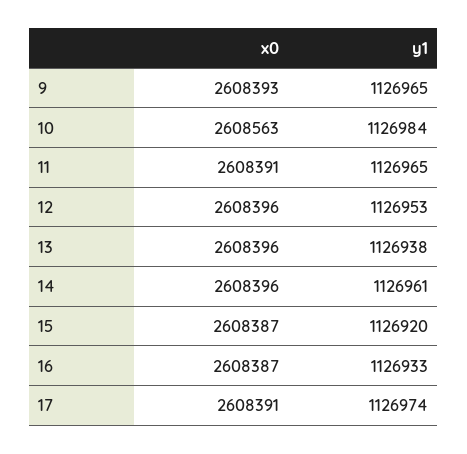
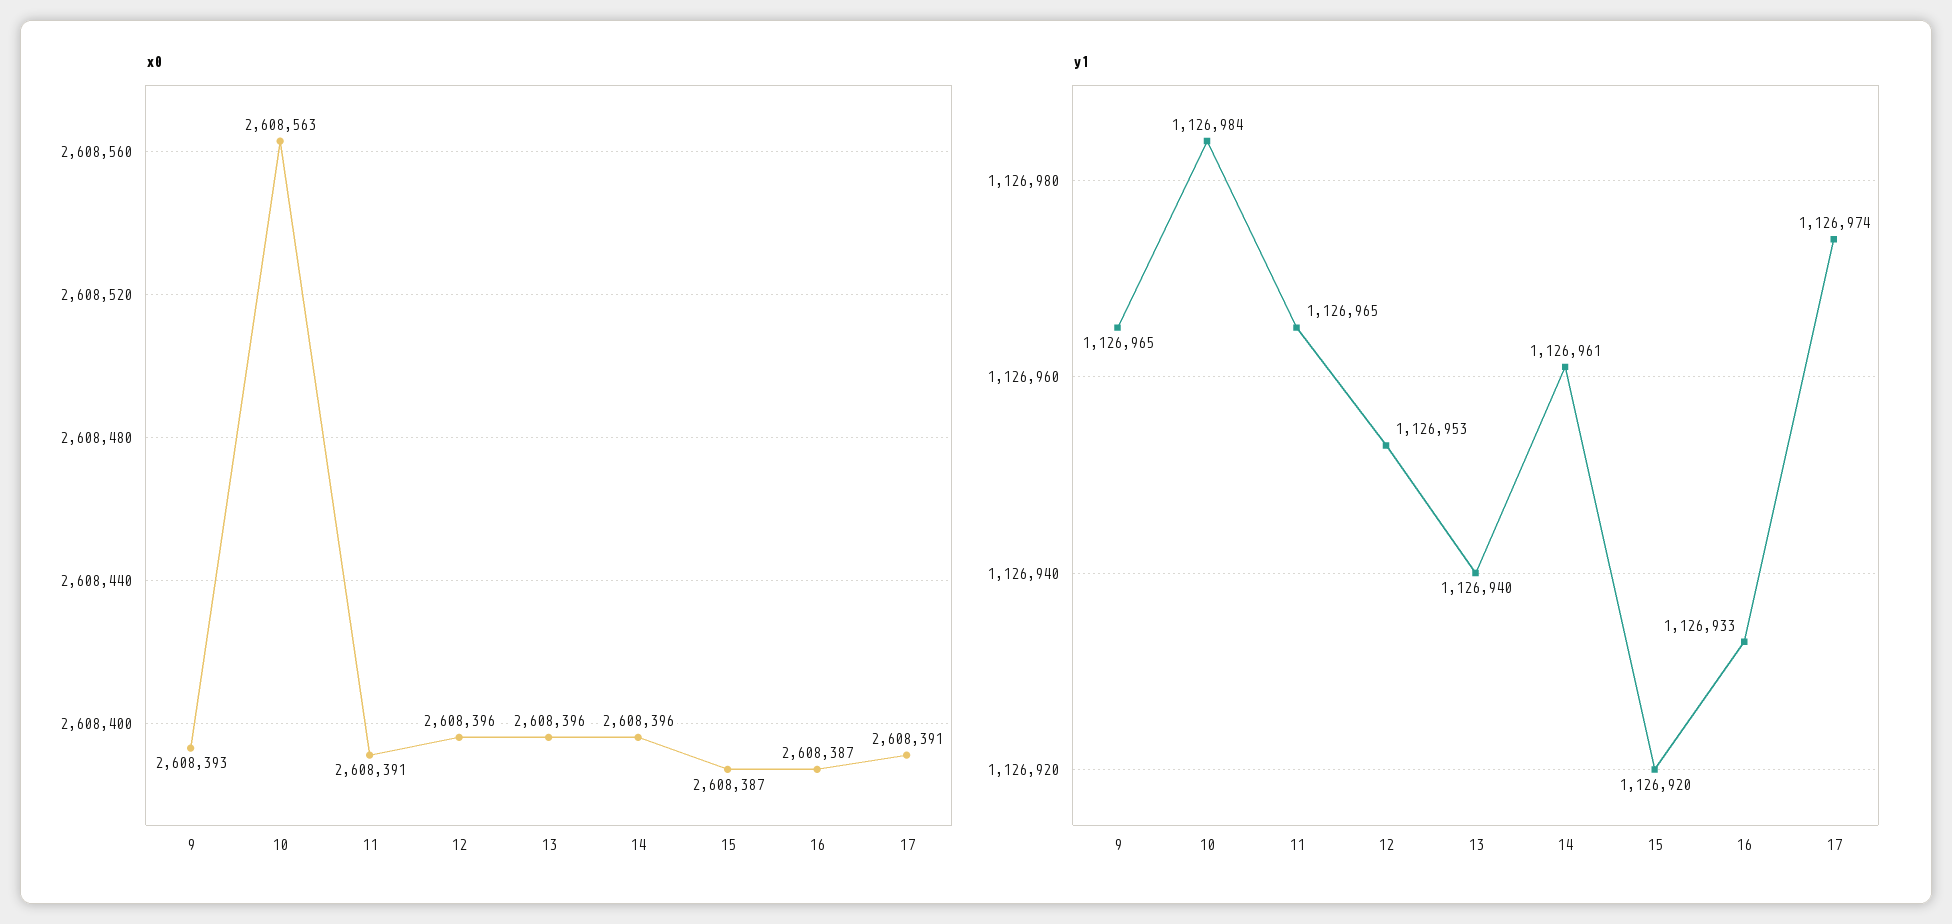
y1, 13: 1126938 -> 1126940

